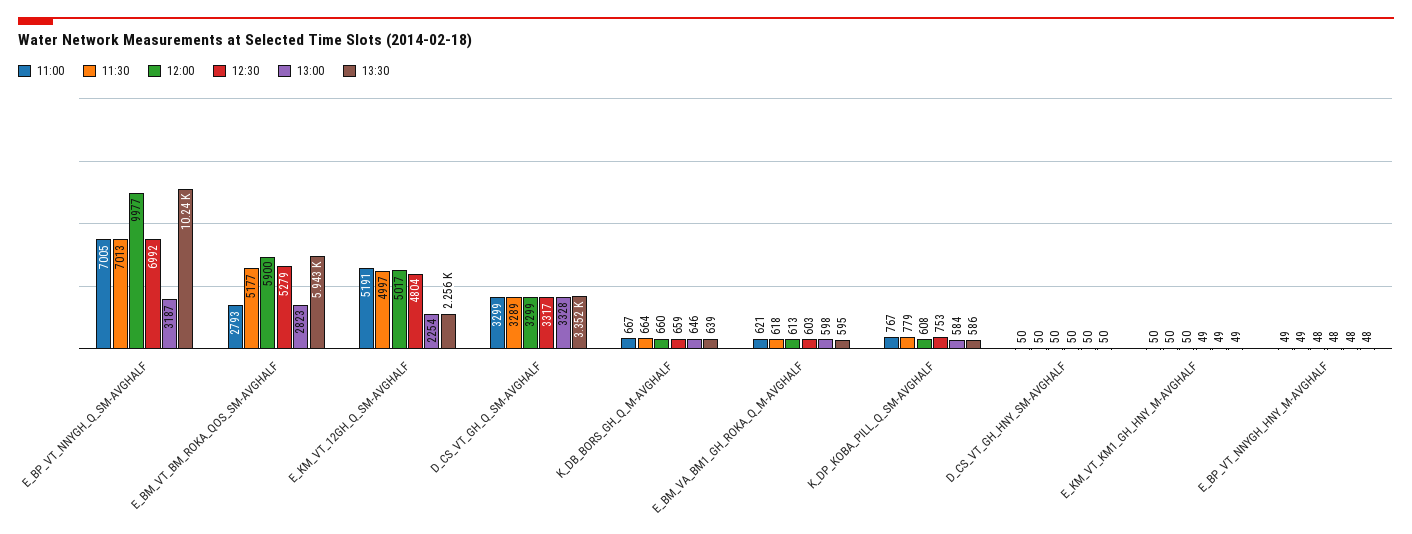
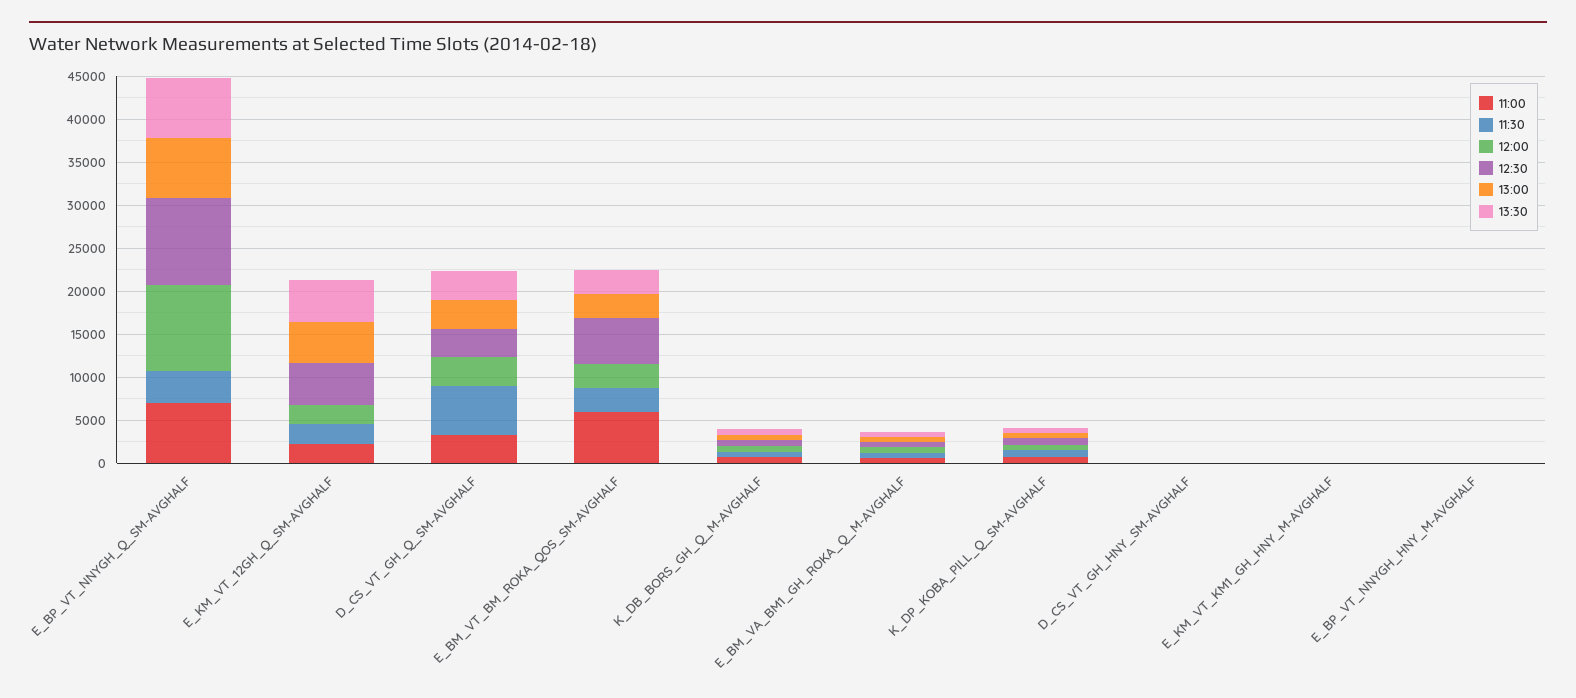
11:30, E_BP_VT_NNYGH_Q_SM-AVGHALF: 7013 -> 4000
12:30, E_BP_VT_NNYGH_Q_SM-AVGHALF: 6992 -> 10000
13:00, E_BP_VT_NNYGH_Q_SM-AVGHALF: 3187 -> 7000
13:30, E_BP_VT_NNYGH_Q_SM-AVGHALF: 10240 -> 7000
11:00, E_BM_VT_BM_ROKA_QOS_SM-AVGHALF: 2793 -> 6000
11:30, E_BM_VT_BM_ROKA_QOS_SM-AVGHALF: 5177 -> 3000
12:00, E_BM_VT_BM_ROKA_QOS_SM-AVGHALF: 5900 -> 3000
13:30, E_BM_VT_BM_ROKA_QOS_SM-AVGHALF: 5943 -> 3000
11:00, E_KM_VT_12GH_Q_SM-AVGHALF: 5191 -> 2000
11:30, E_KM_VT_12GH_Q_SM-AVGHALF: 4997 -> 2000
12:00, E_KM_VT_12GH_Q_SM-AVGHALF: 5017 -> 2000
13:00, E_KM_VT_12GH_Q_SM-AVGHALF: 2254 -> 5000
13:30, E_KM_VT_12GH_Q_SM-AVGHALF: 2256 -> 5000
11:30, D_CS_VT_GH_Q_SM-AVGHALF: 3289 -> 6000

